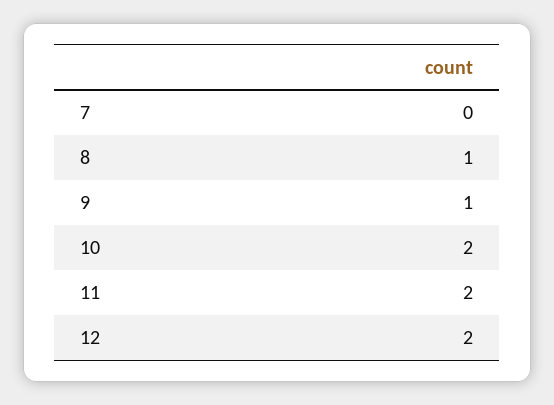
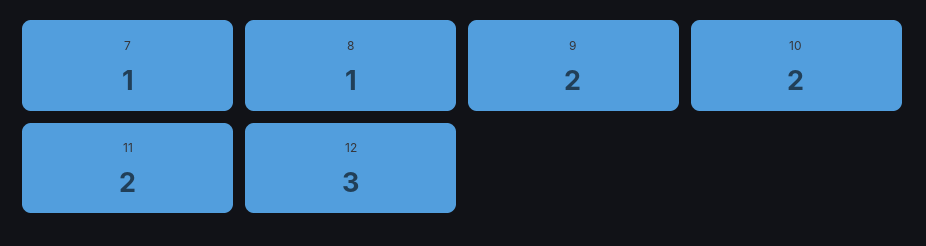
7: 0 -> 1
9: 1 -> 2
12: 2 -> 3

